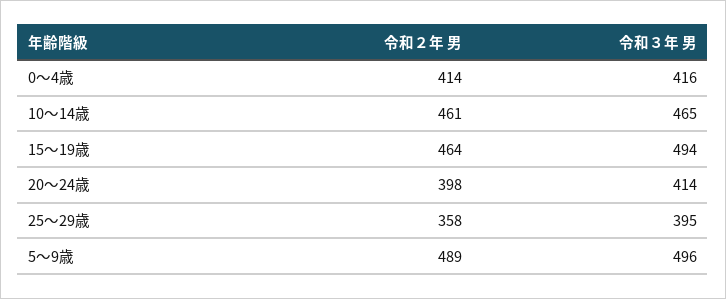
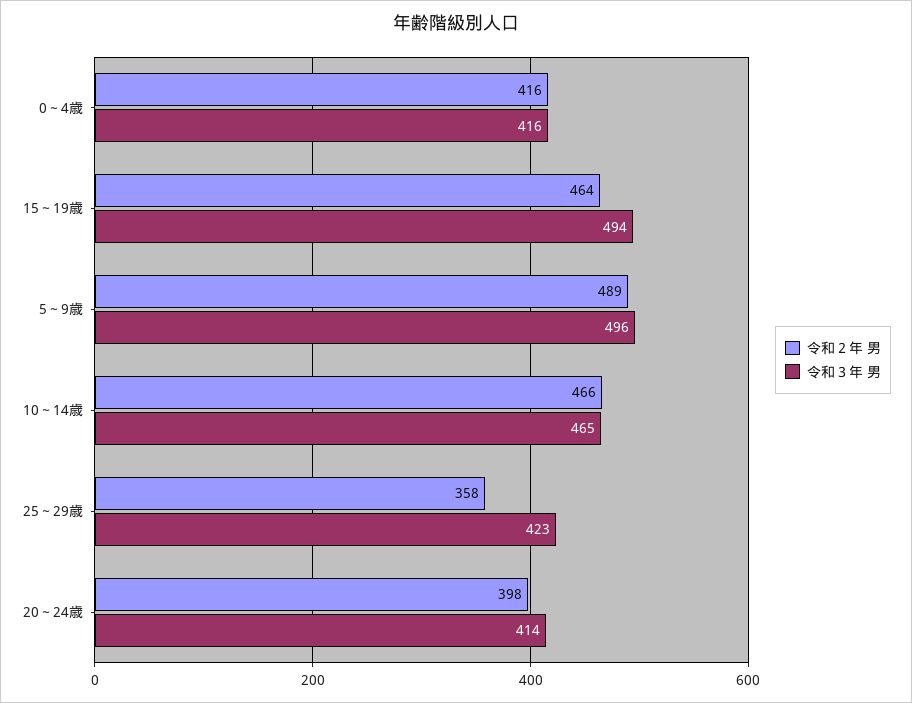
令和２年 男, 0～4歳: 414 -> 416
令和２年 男, 10～14歳: 461 -> 466
令和３年 男, 25～29歳: 395 -> 423

